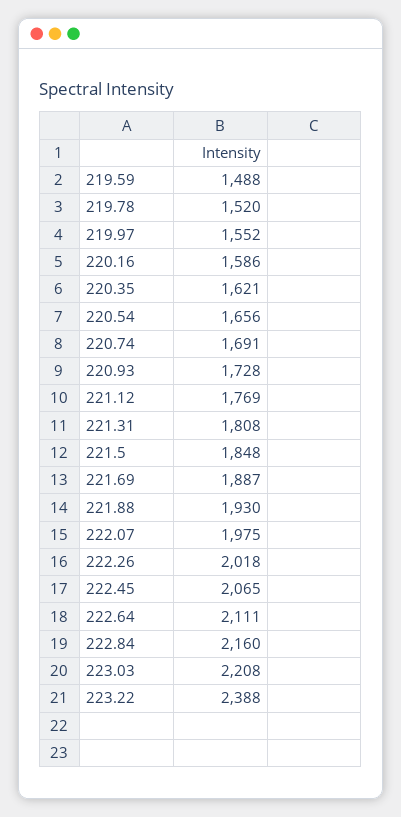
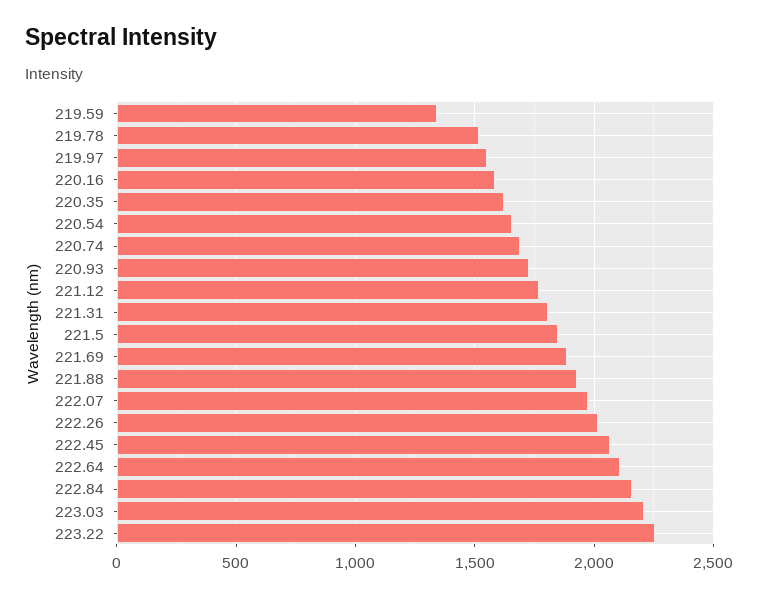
219.59: 1488 -> 1350
223.22: 2388 -> 2250

